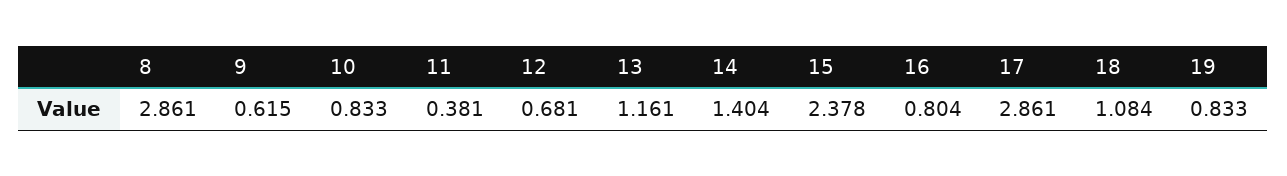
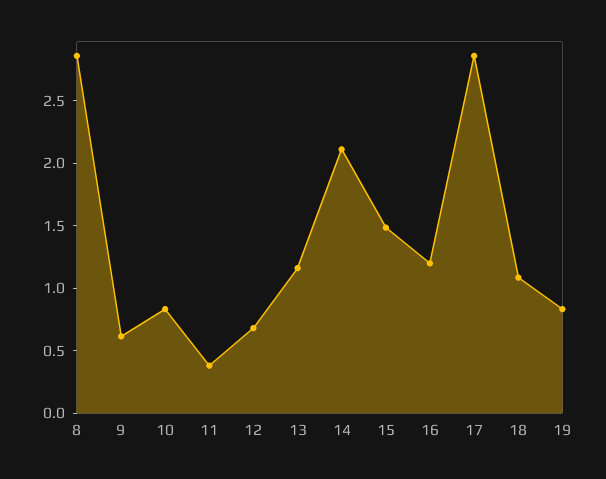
14: 1.404 -> 2.1
15: 2.378 -> 1.5
16: 0.804 -> 1.2

